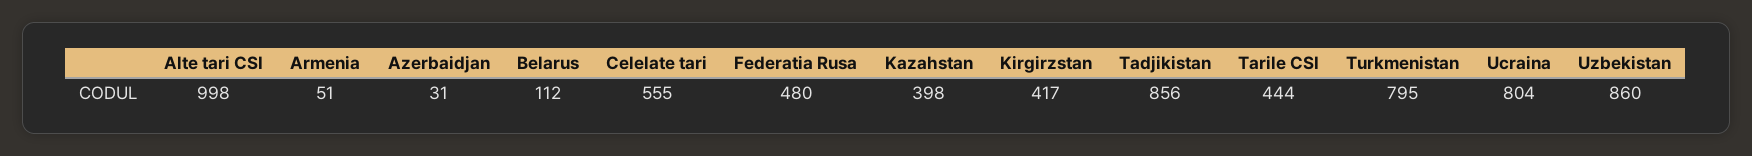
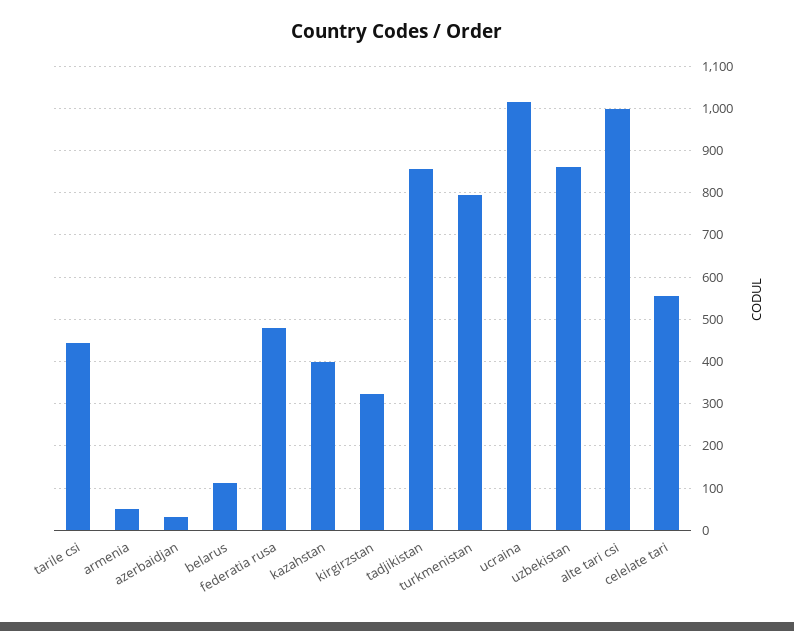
Kirgirzstan: 417 -> 320
Ucraina: 804 -> 1020

